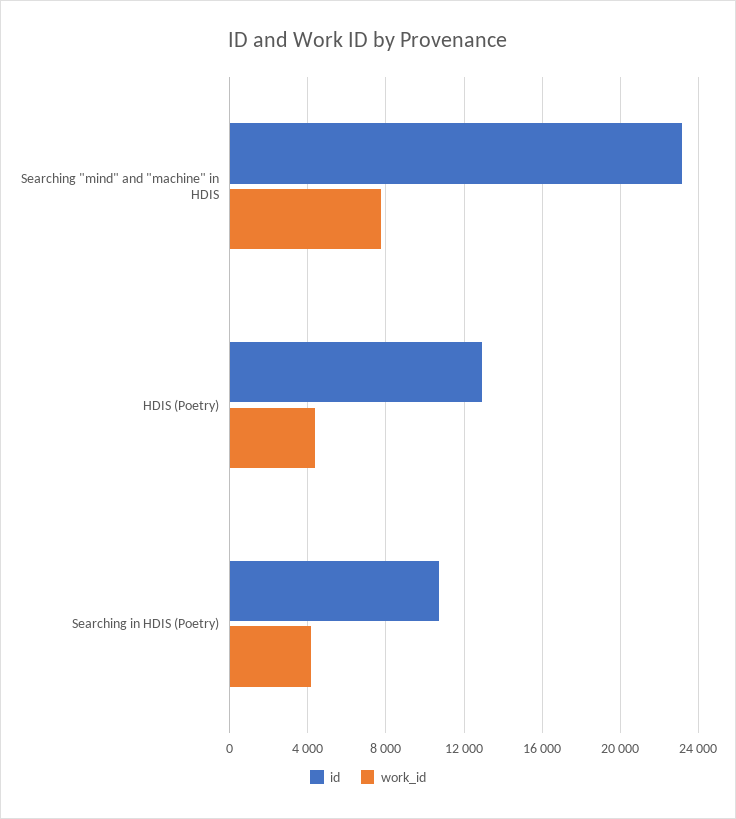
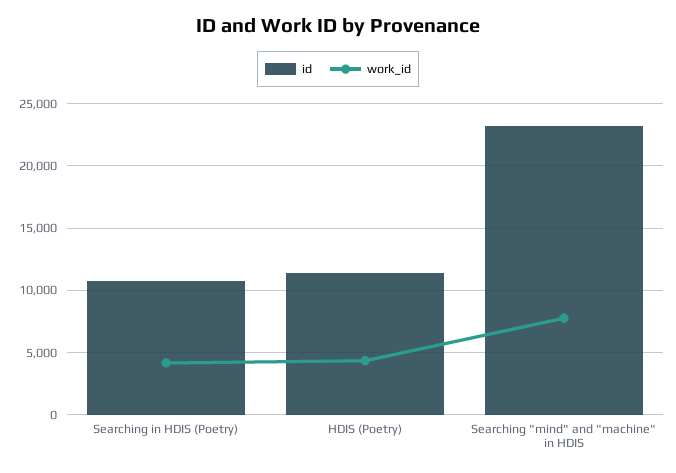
id, HDIS (Poetry): 13000 -> 11500

